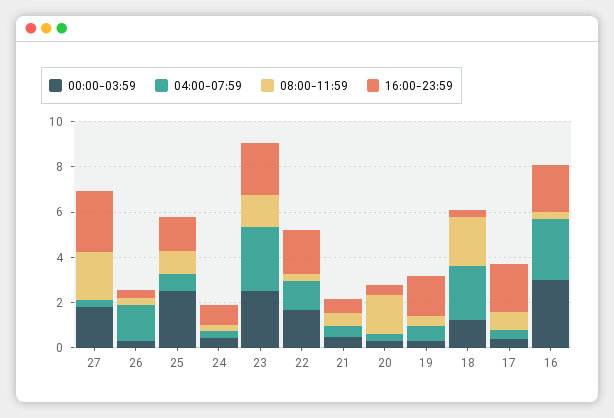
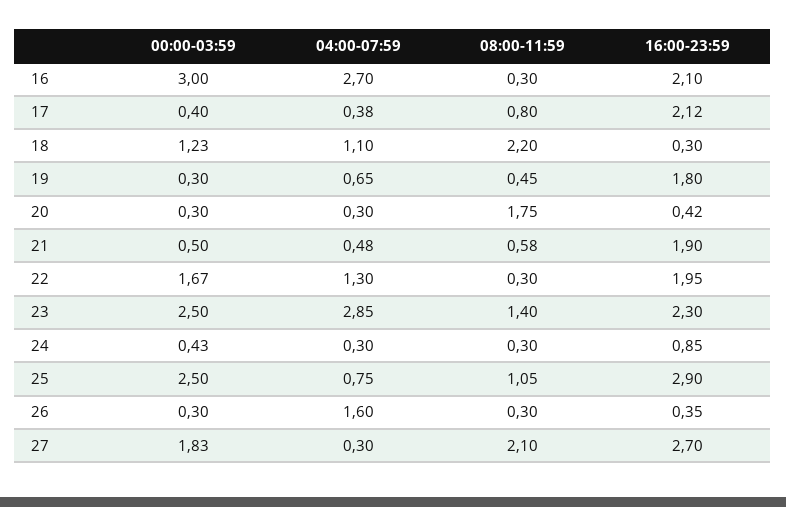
16:00-23:59, 25: 1.5 -> 2.9
16:00-23:59, 21: 0.5 -> 1.9
04:00-07:59, 18: 2.5 -> 1.1

